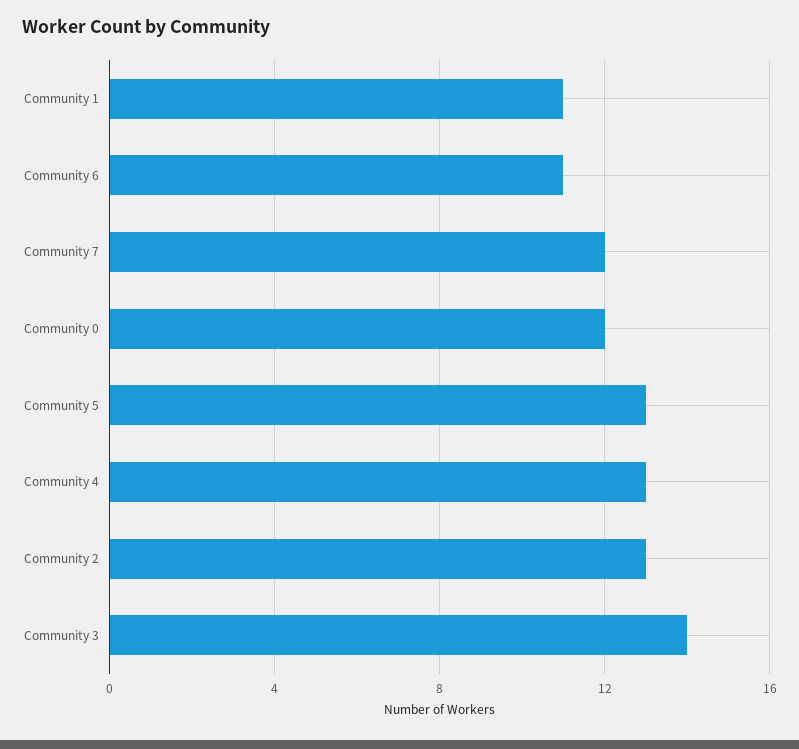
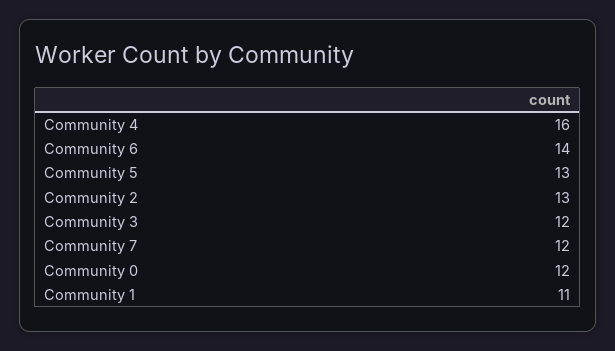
Community 6: 11 -> 14
Community 4: 13 -> 16
Community 3: 14 -> 12

